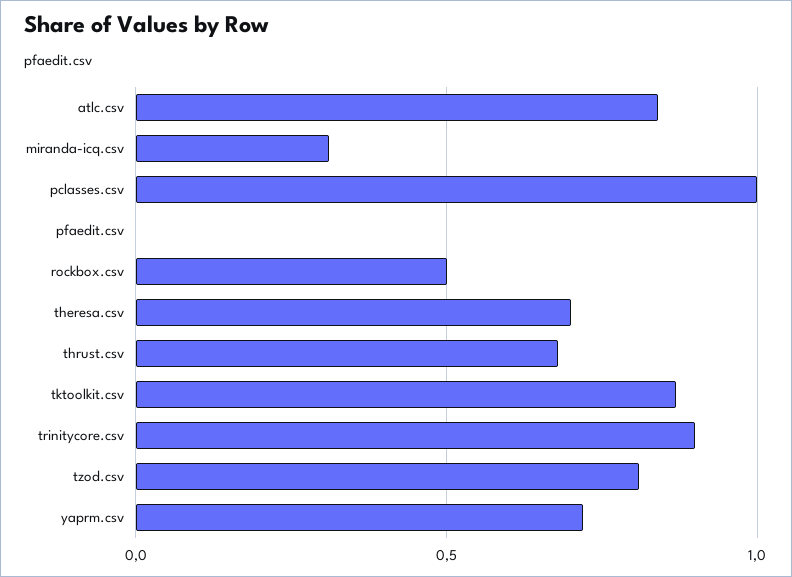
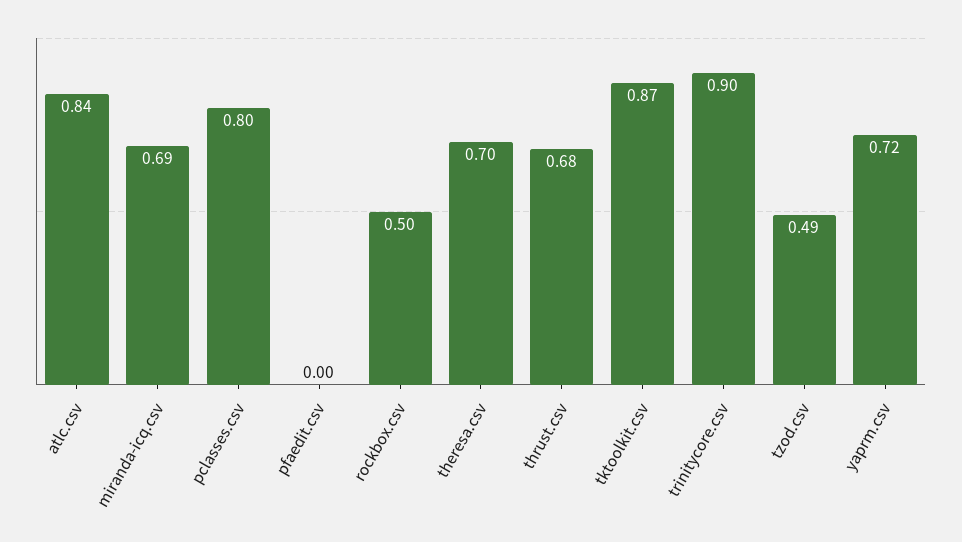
miranda-icq.csv: 0.3 -> 0.69
pclasses.csv: 1 -> 0.8
tzod.csv: 0.8 -> 0.49

